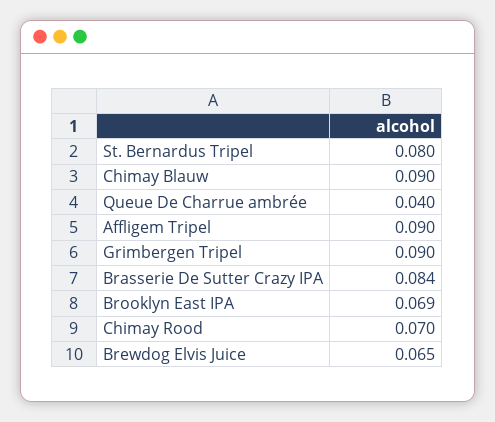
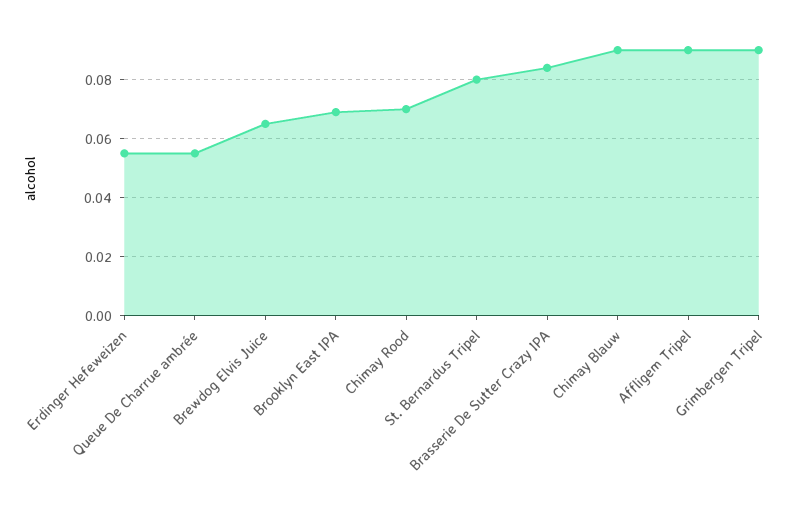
Queue De Charrue ambrée: 0.04 -> 0.055
Erdinger Hefeweizen: none -> 0.055

